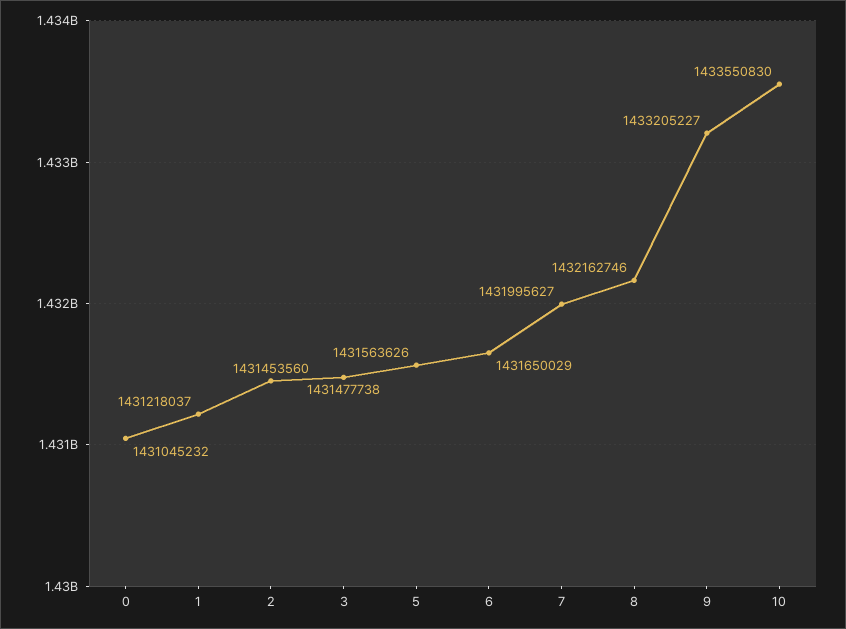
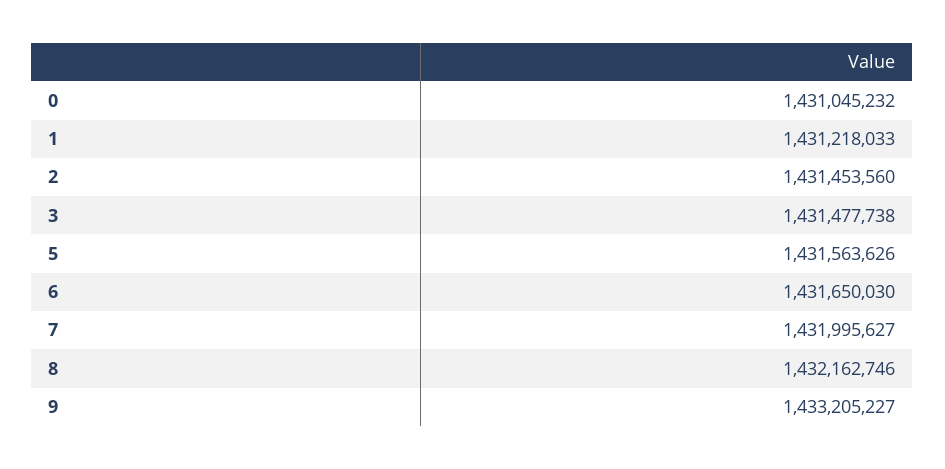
1: 1431218037 -> 1431218033
6: 1431650029 -> 1431650030
10: 1433550830 -> none

